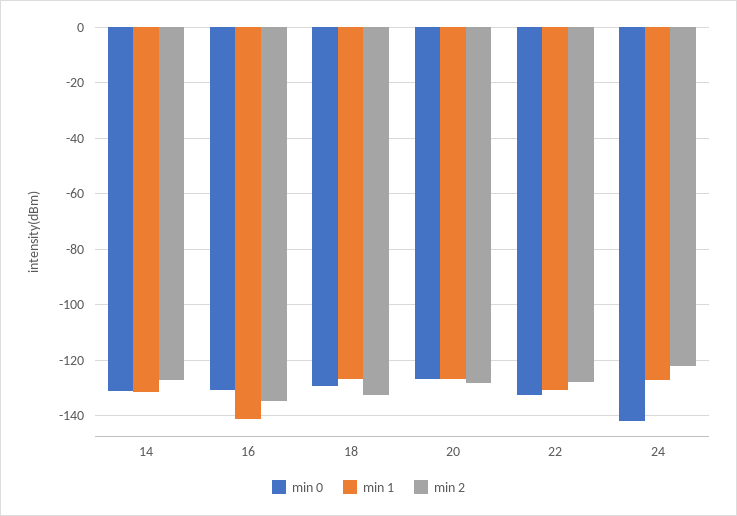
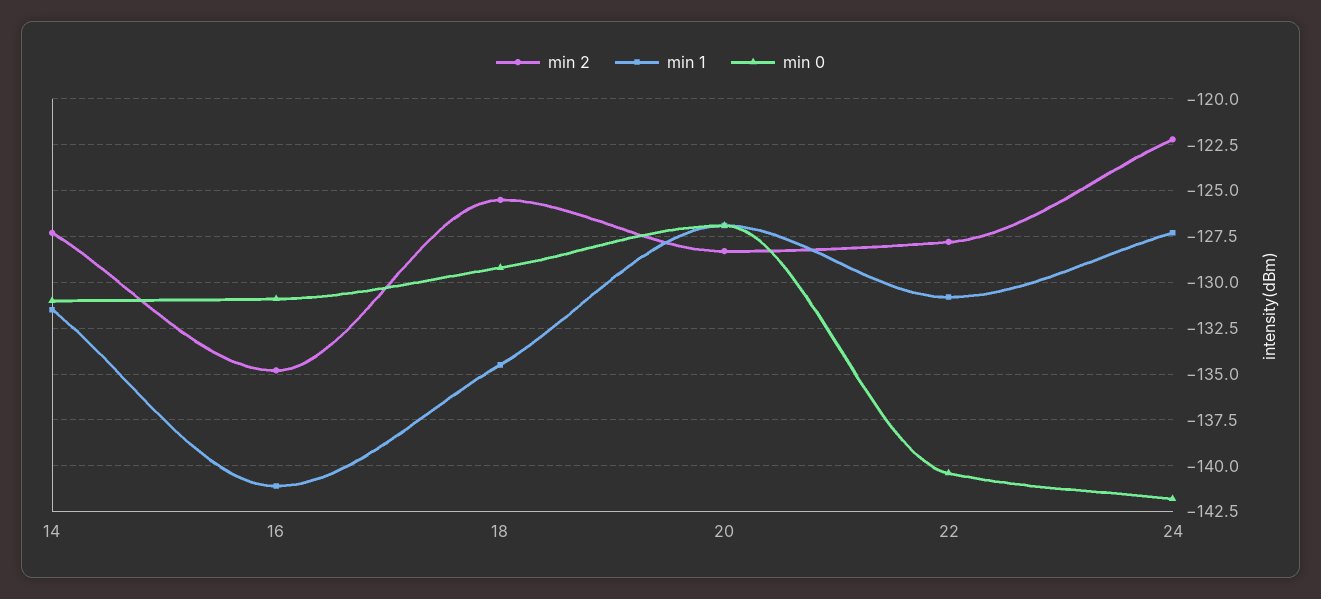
min 1, 18: -127.5 -> -134.5
min 2, 18: -132.5 -> -125.5
min 0, 22: -132.5 -> -140.5

